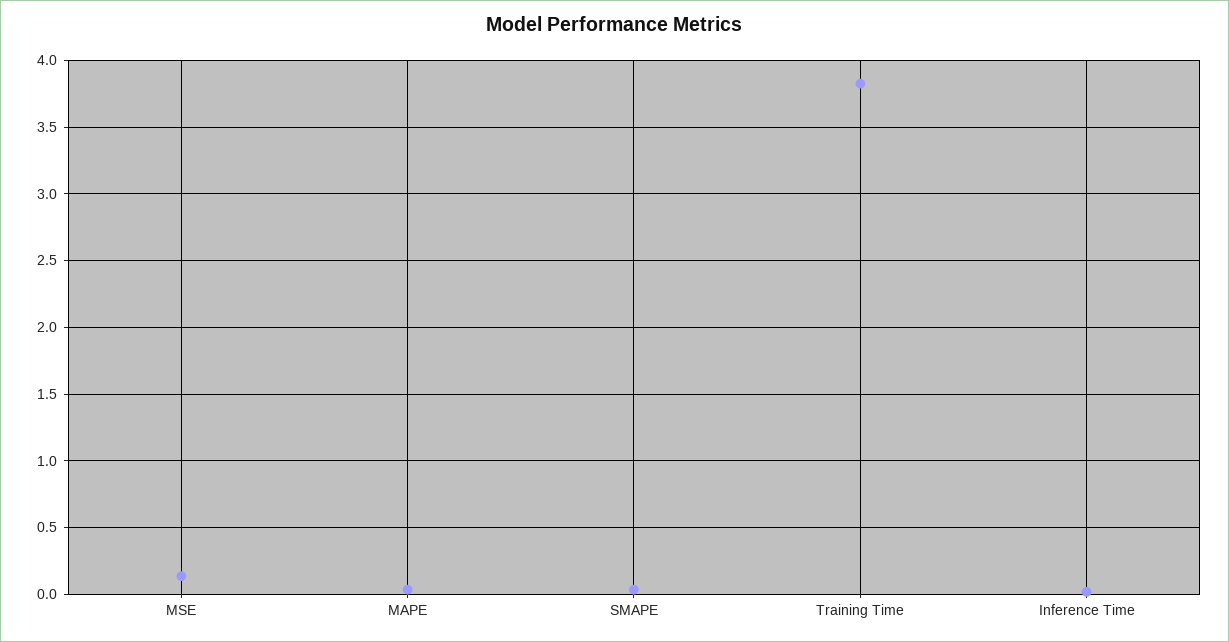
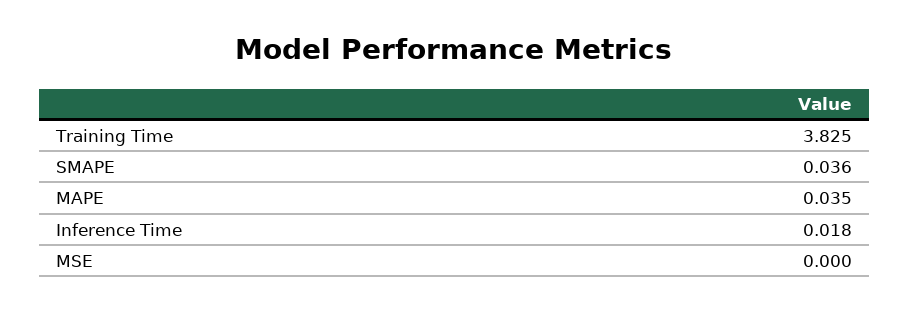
MSE: 0.15 -> 0

